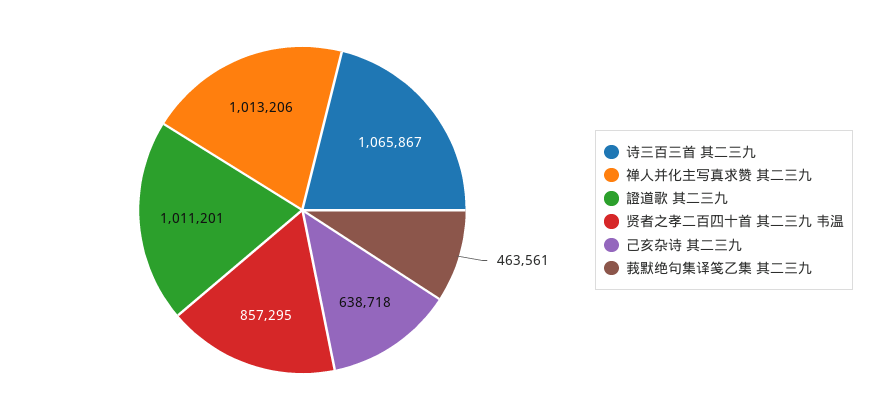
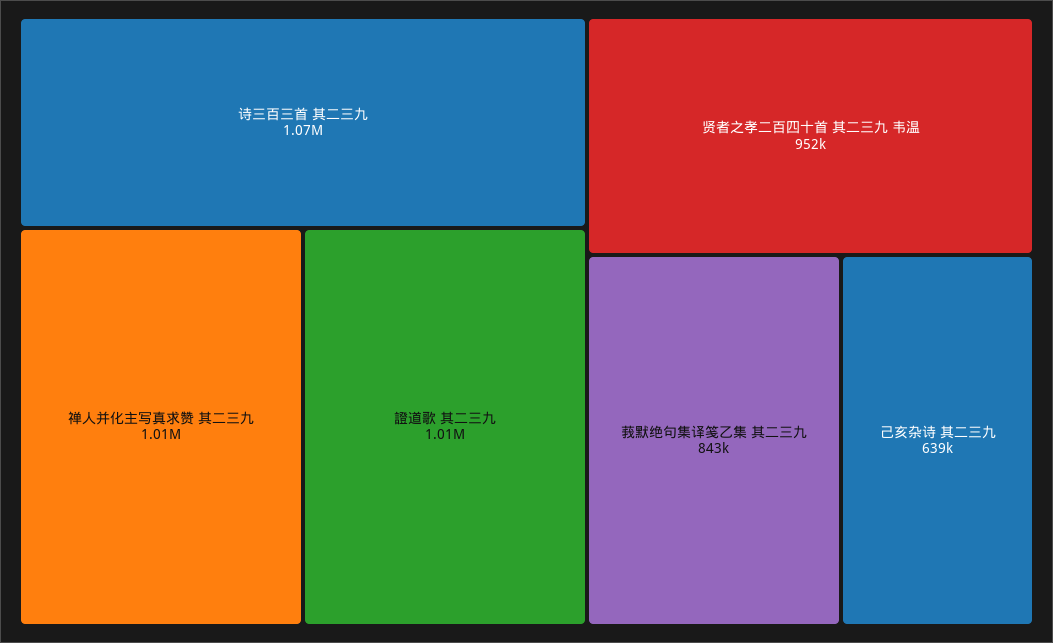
贤者之孝二百四十首 其二三九 韦温: 857295 -> 952000
莪默绝句集译笺乙集 其二三九: 463561 -> 843000

